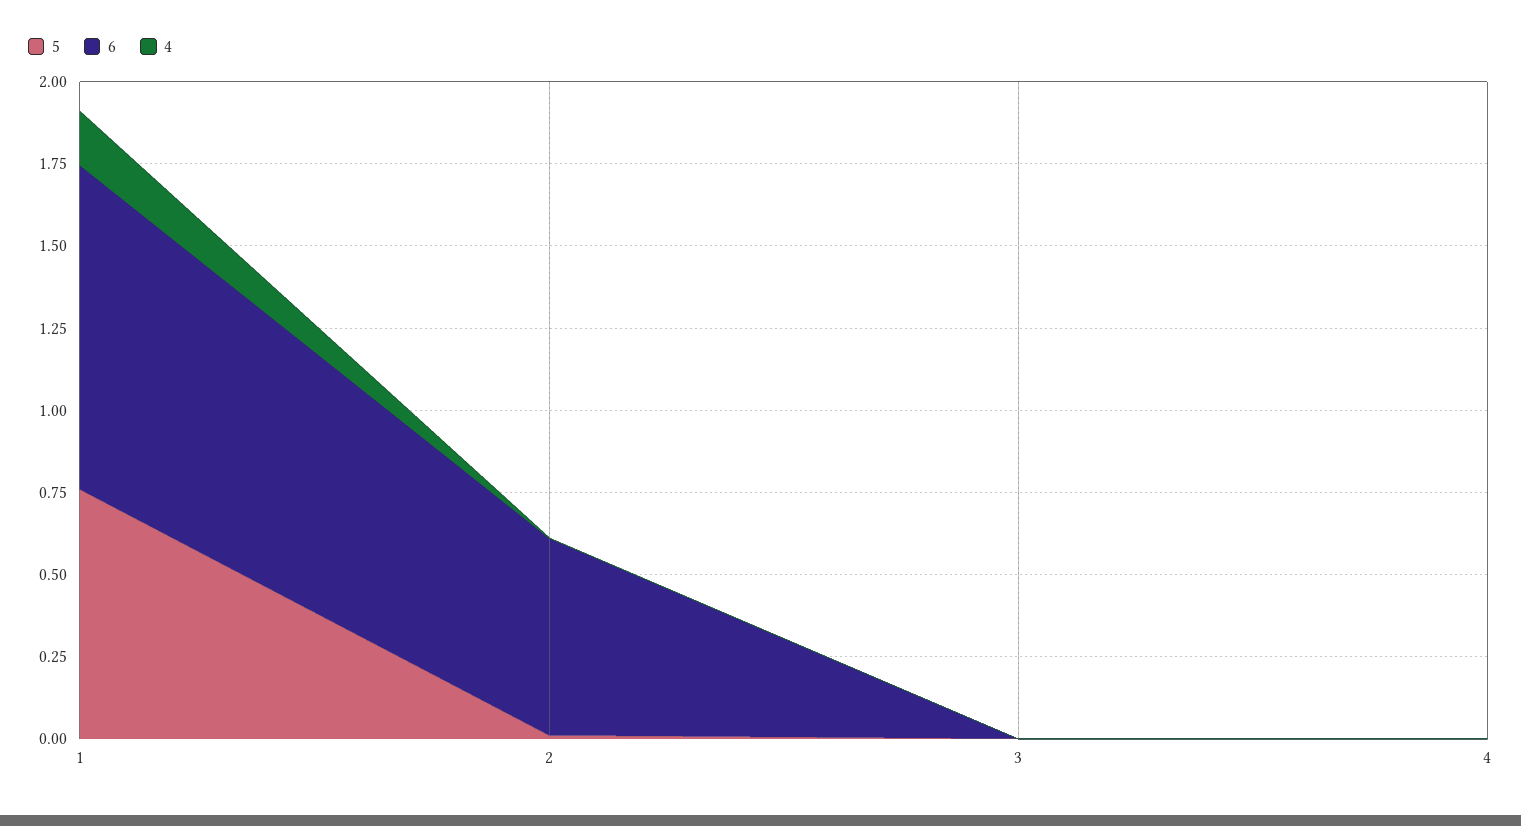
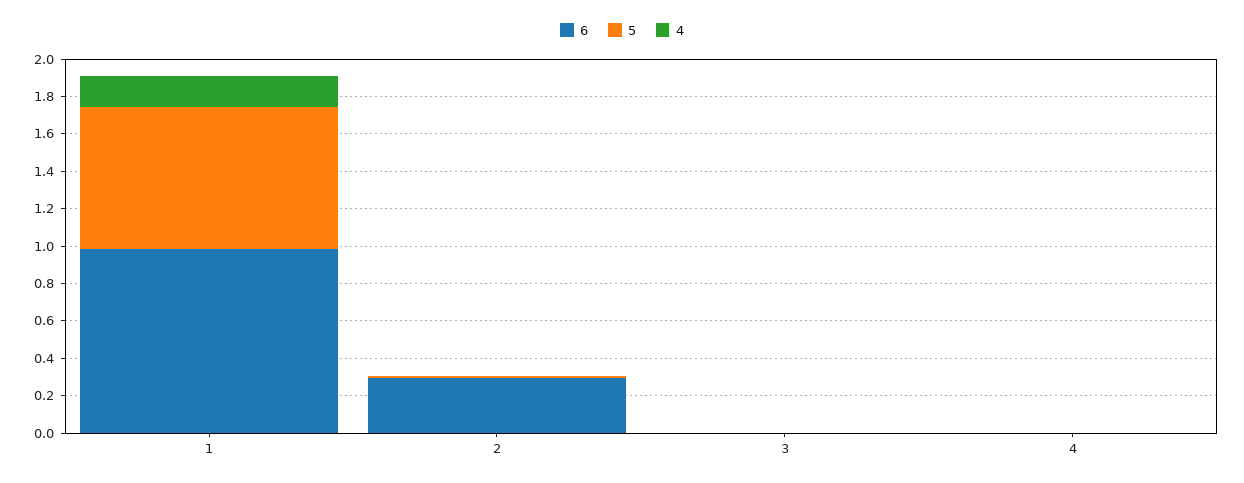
6, 2: 0.6 -> 0.3

